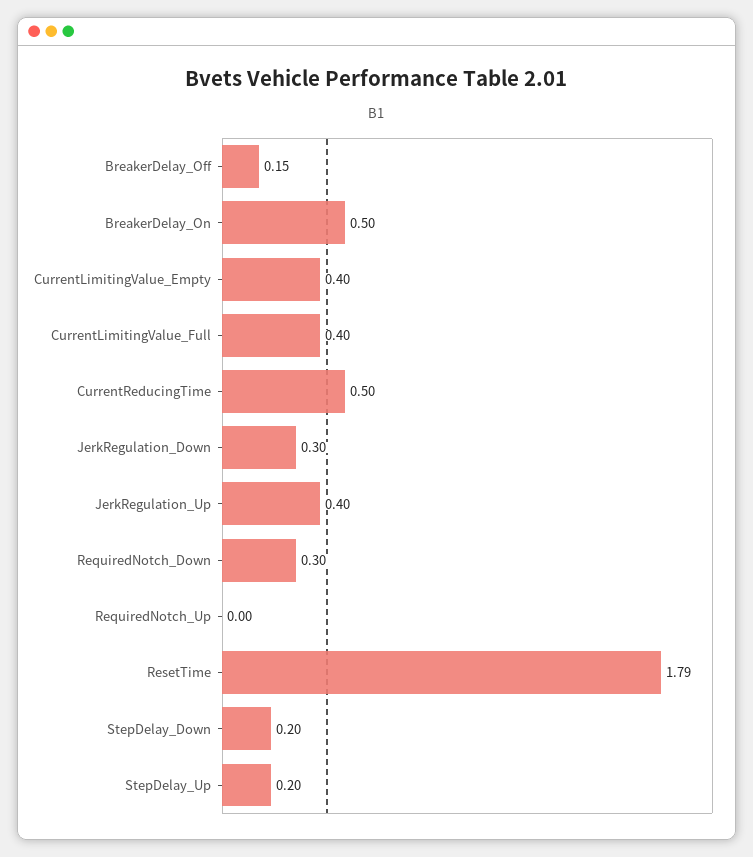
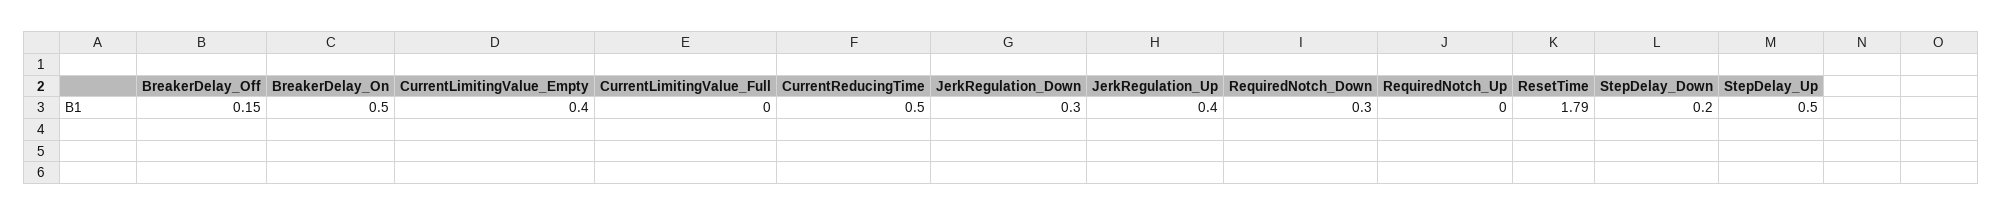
CurrentLimitingValue_Full: 0.4 -> 0
StepDelay_Up: 0.2 -> 0.5

